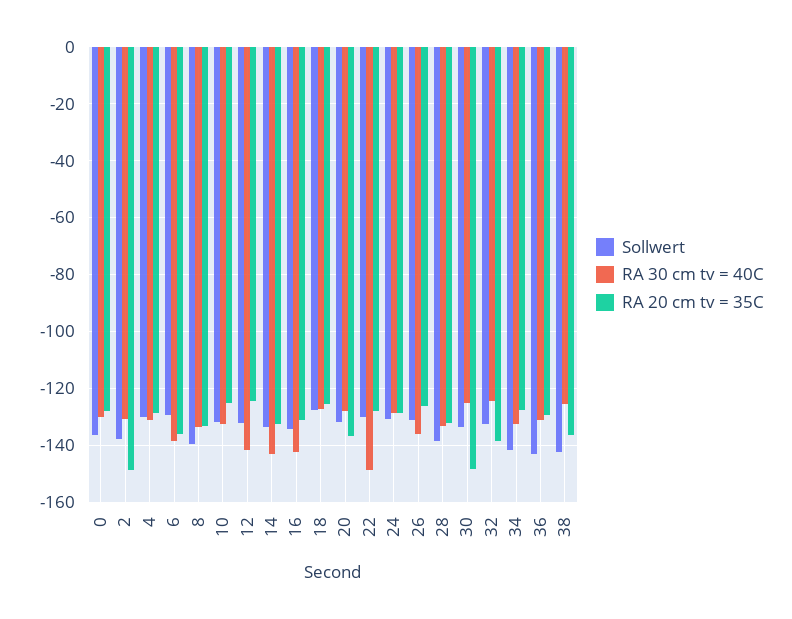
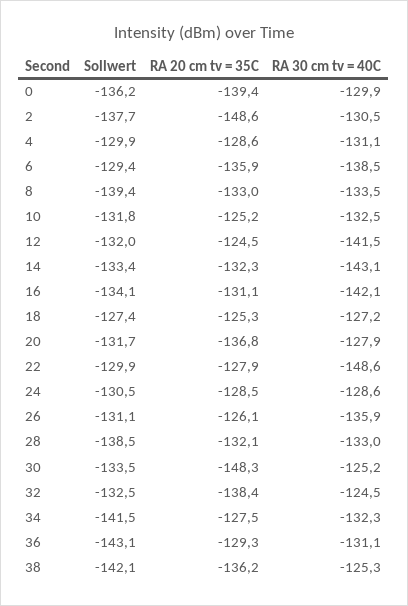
RA 20 cm tv = 35C, 0: -127.5 -> -139.4

